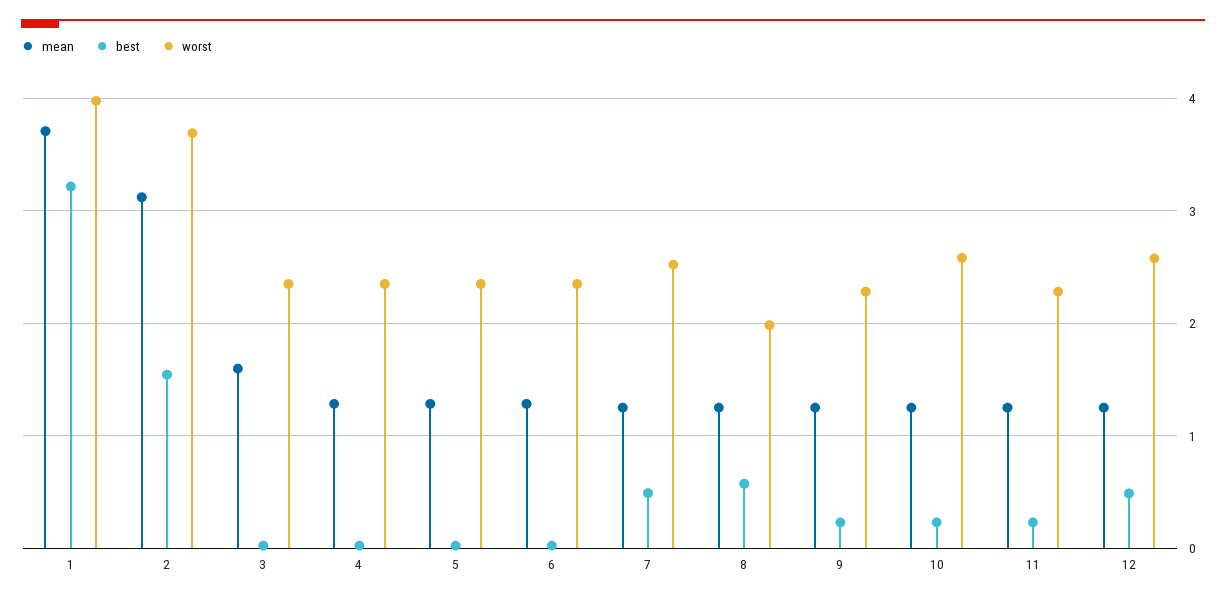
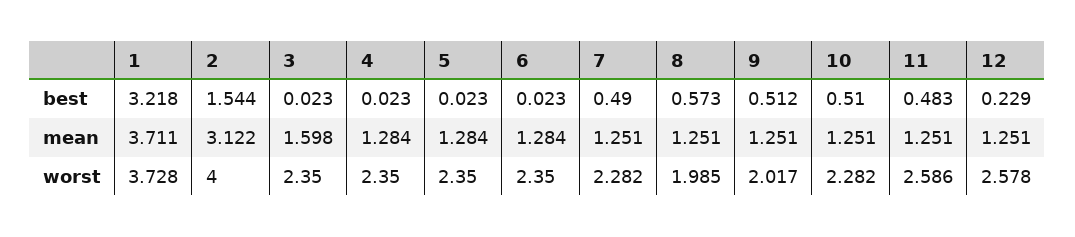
worst, 1: 4 -> 3.728
worst, 2: 3.7 -> 4
worst, 7: 2.5 -> 2.282
best, 9: 0.2 -> 0.512
worst, 9: 2.3 -> 2.017
best, 10: 0.2 -> 0.51
worst, 10: 2.6 -> 2.282
best, 11: 0.2 -> 0.483
worst, 11: 2.3 -> 2.586
best, 12: 0.5 -> 0.229

